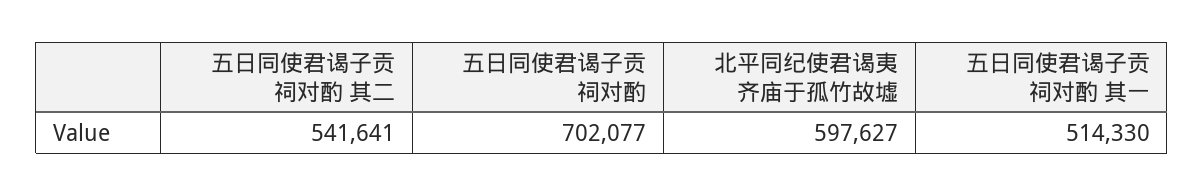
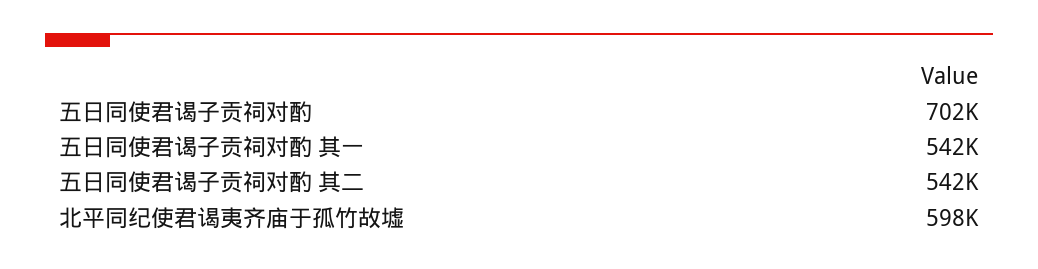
五日同使君谒子贡祠对酌 其一: 514330 -> 542000

